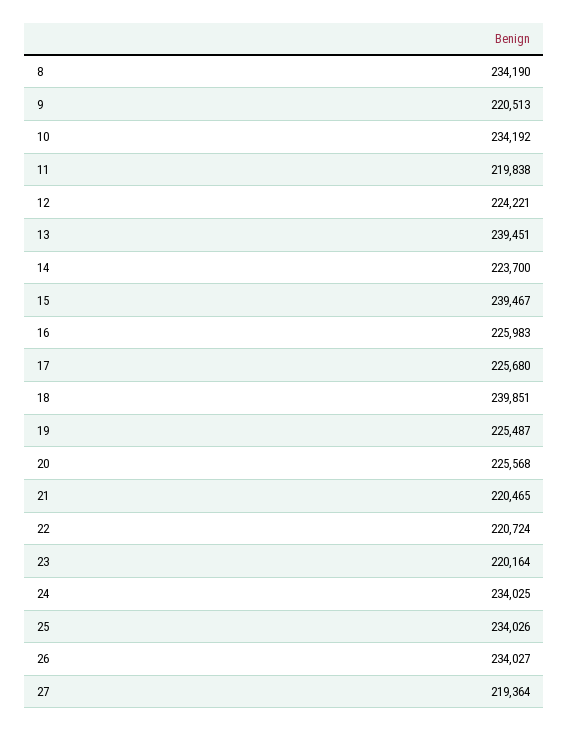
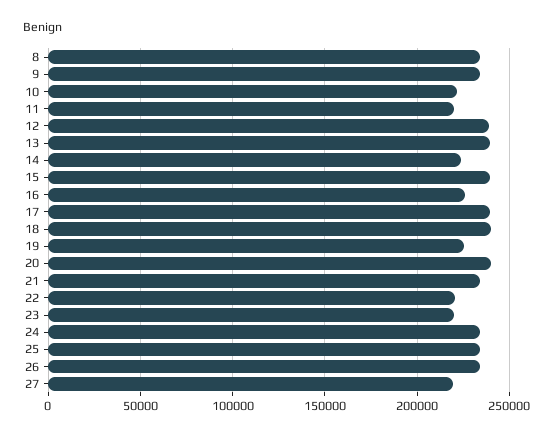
9: 220513 -> 235000
10: 234192 -> 220000
12: 224221 -> 240000
17: 225680 -> 240000
20: 225568 -> 240000
21: 220465 -> 235000

